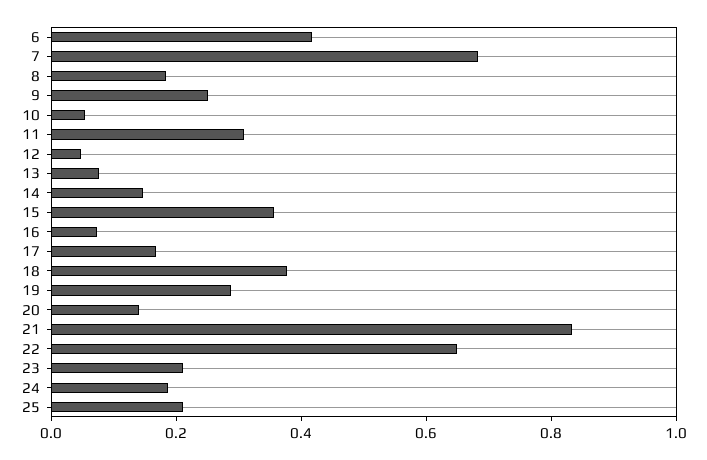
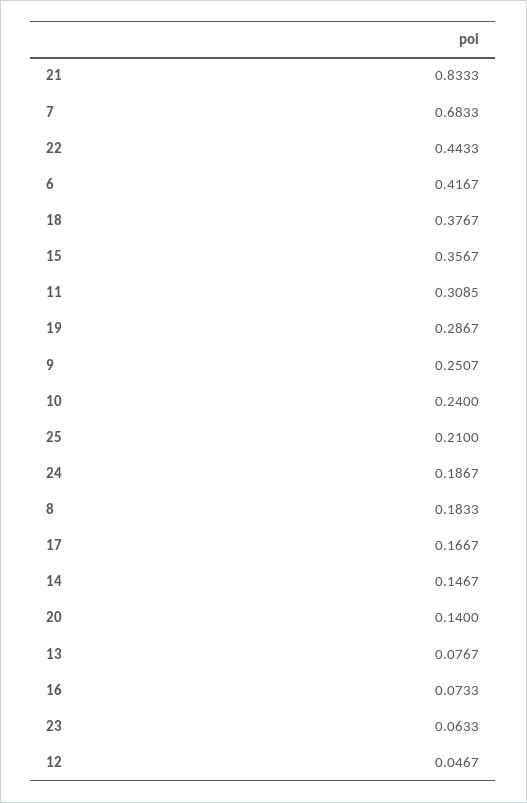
10: 0.05 -> 0.24
22: 0.65 -> 0.4433
23: 0.2 -> 0.0633

